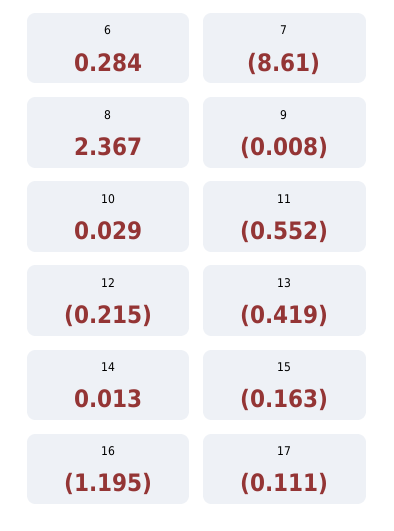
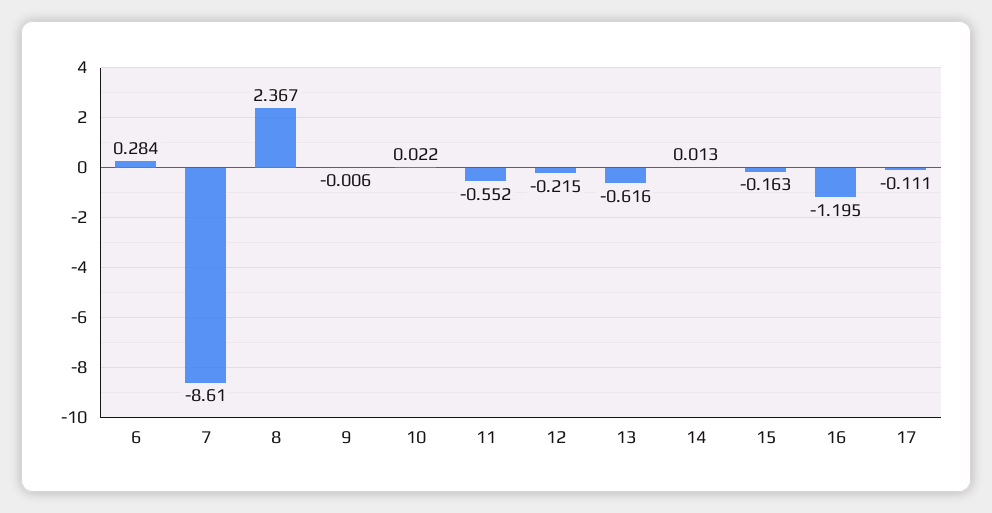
9: -0.008 -> -0.006
10: 0.029 -> 0.022
13: -0.419 -> -0.616

